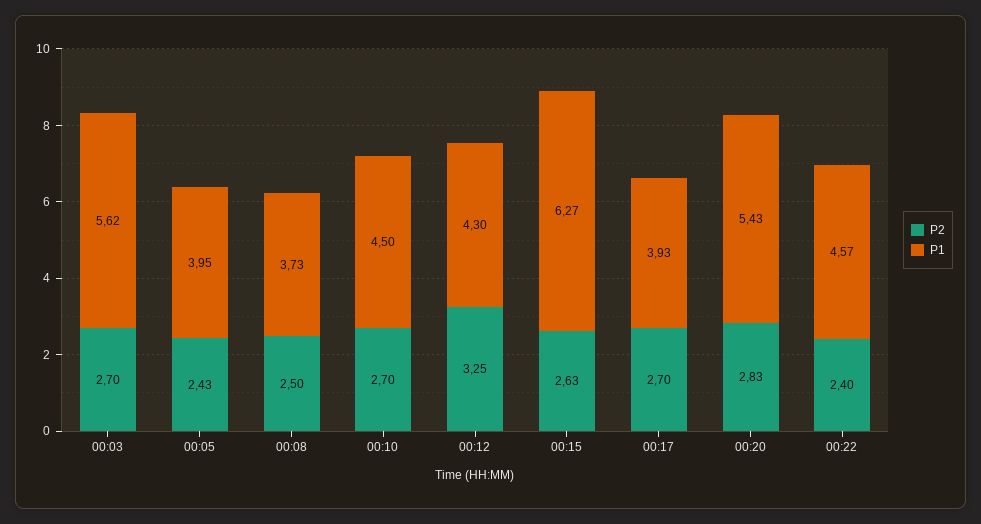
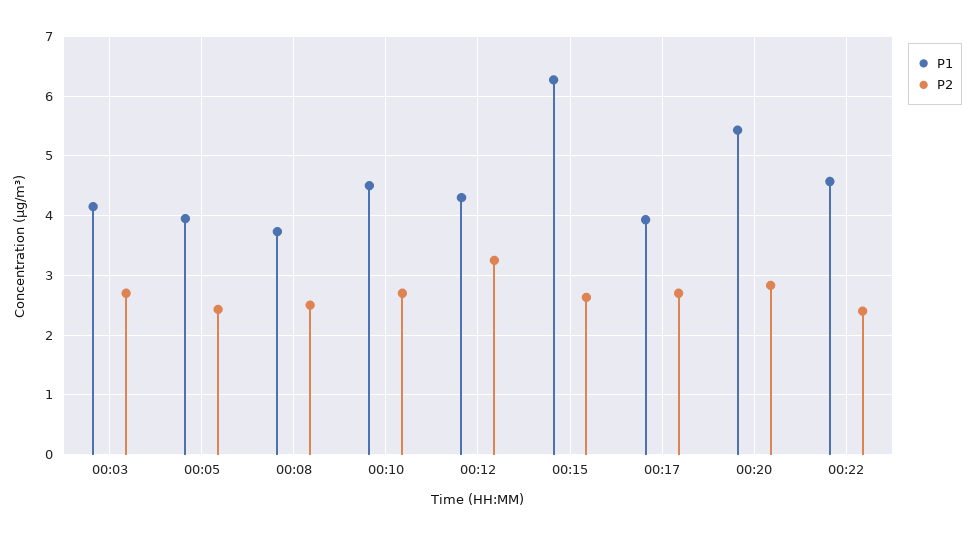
P1, 00:03: 5.62 -> 4.2

